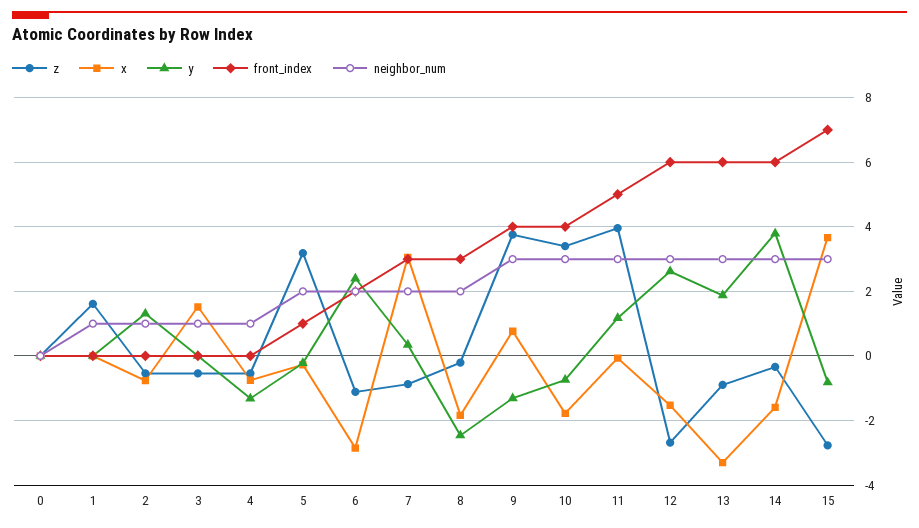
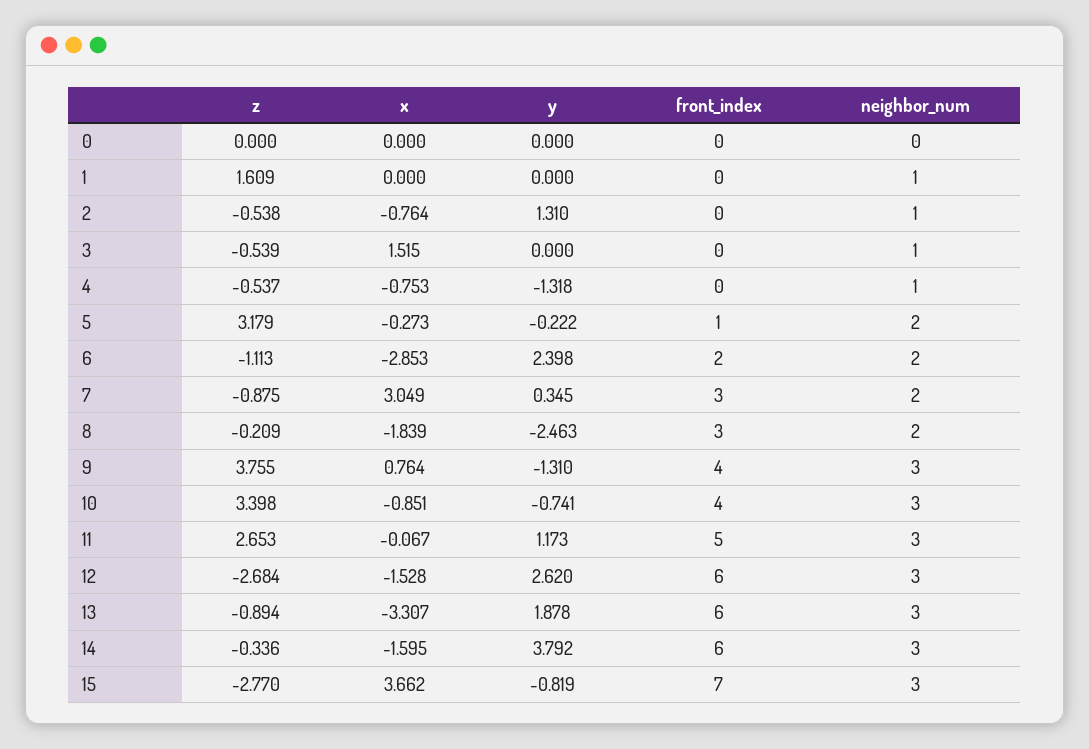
x, 10: -1.8 -> -0.851
z, 11: 4 -> 2.653

